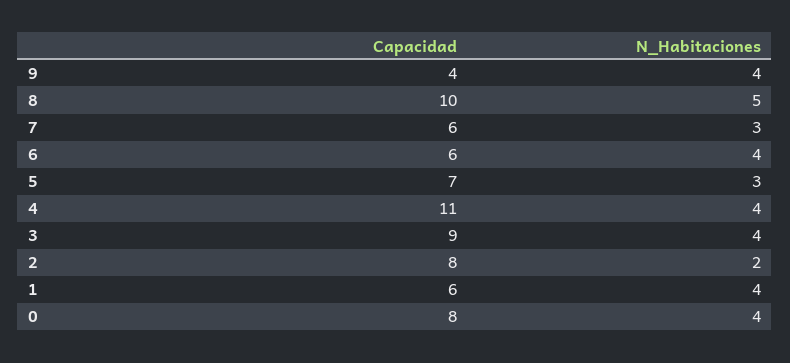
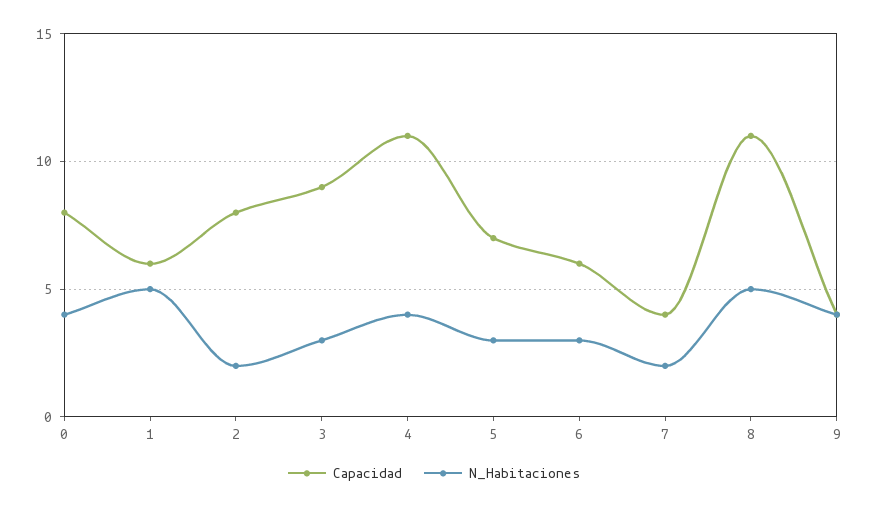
Capacidad, 8: 10 -> 11
Capacidad, 7: 6 -> 4
N_Habitaciones, 7: 3 -> 2
N_Habitaciones, 6: 4 -> 3
N_Habitaciones, 3: 4 -> 3
N_Habitaciones, 1: 4 -> 5

